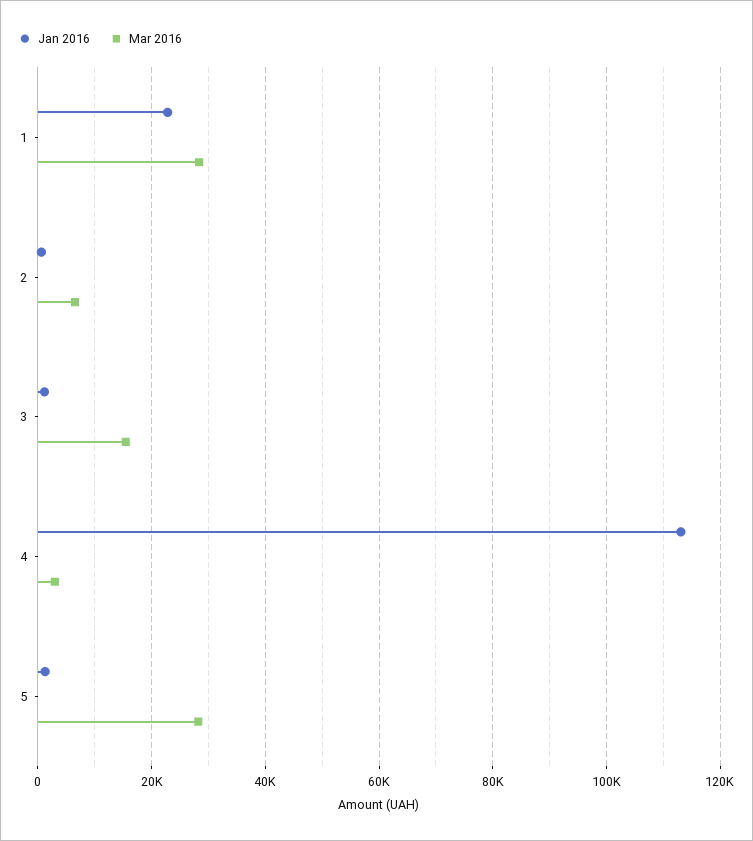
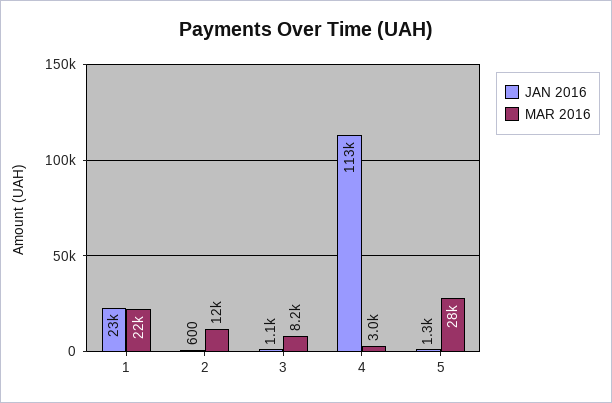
Mar 2016, 1: 28000 -> 22000
Mar 2016, 2: 6000 -> 12000
Mar 2016, 3: 16000 -> 8200

